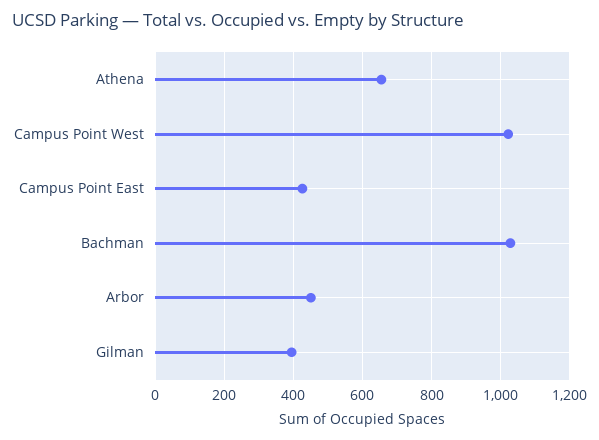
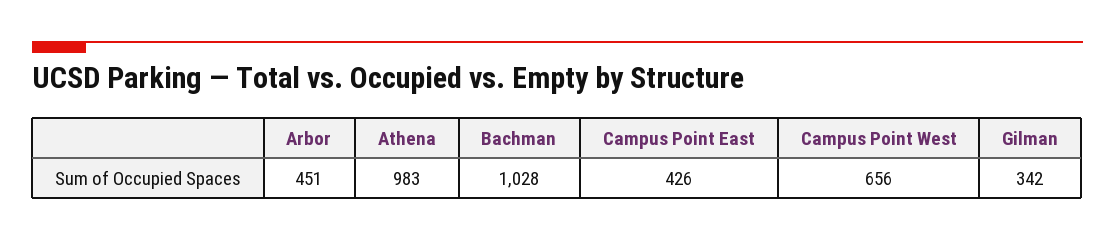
Athena: 660 -> 983
Campus Point West: 1020 -> 656
Gilman: 400 -> 342

